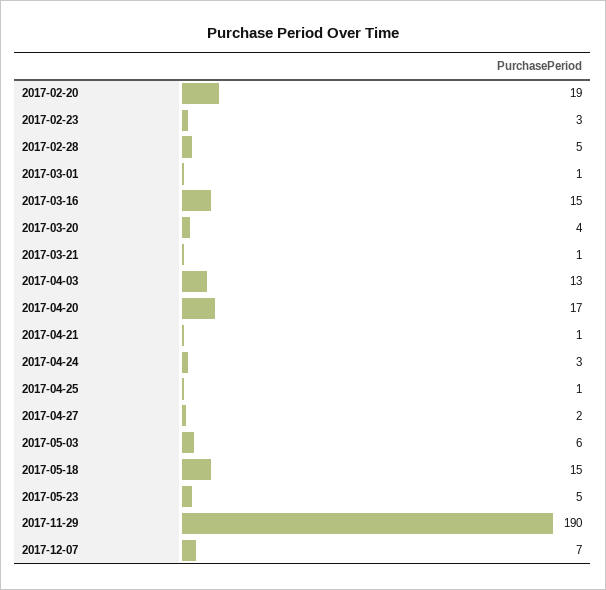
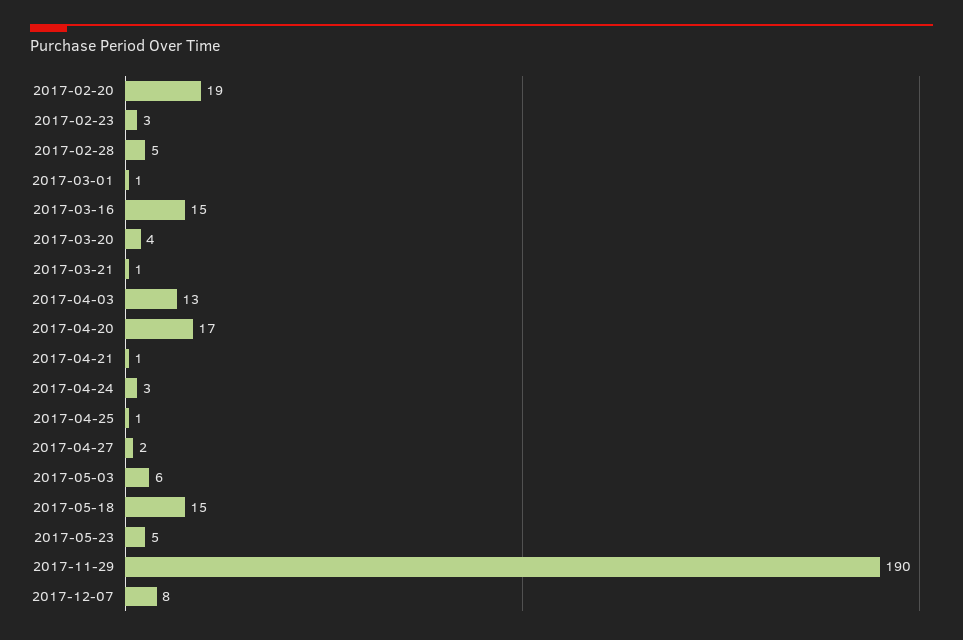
2017-12-07: 7 -> 8

